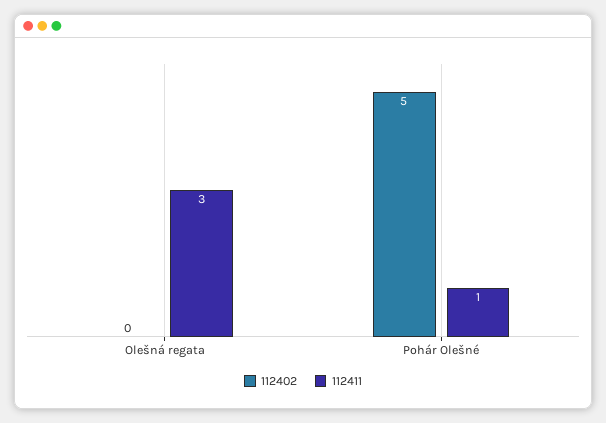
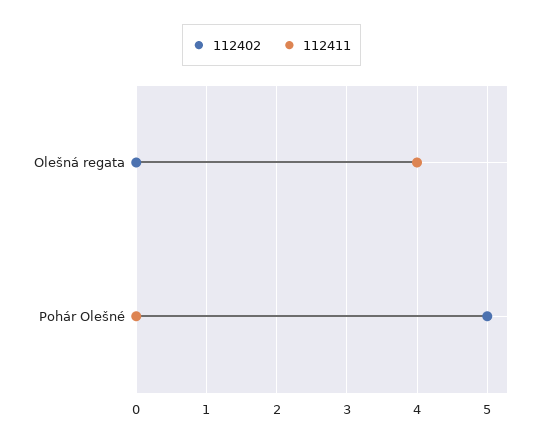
112411, Olešná regata: 3 -> 4
112411, Pohár Olešné: 1 -> 0

